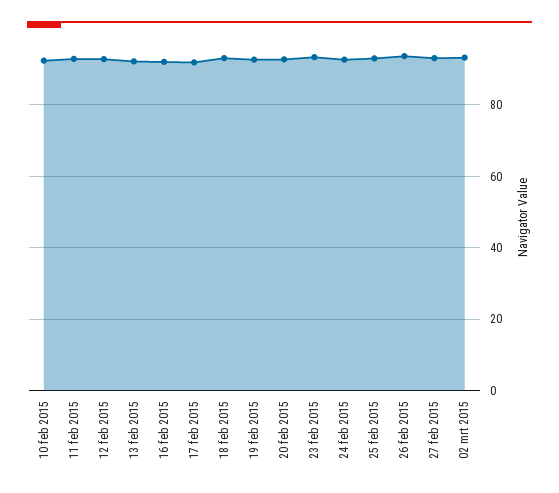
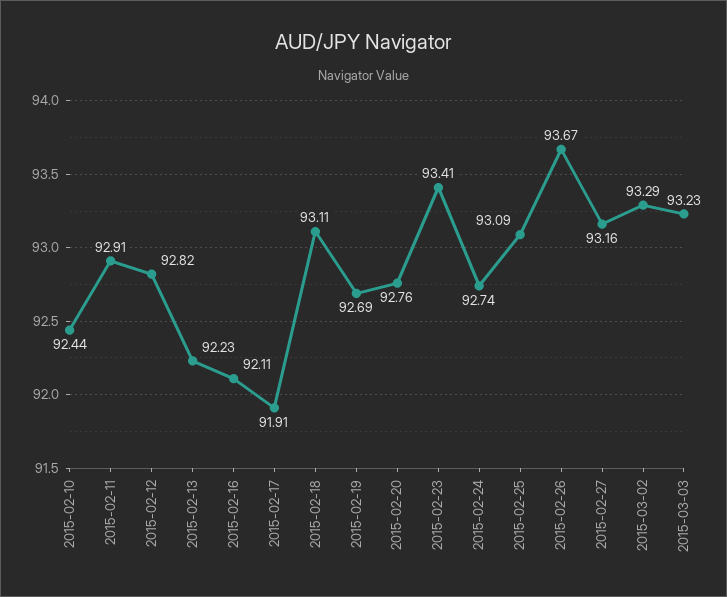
2015-03-03: none -> 93.23

